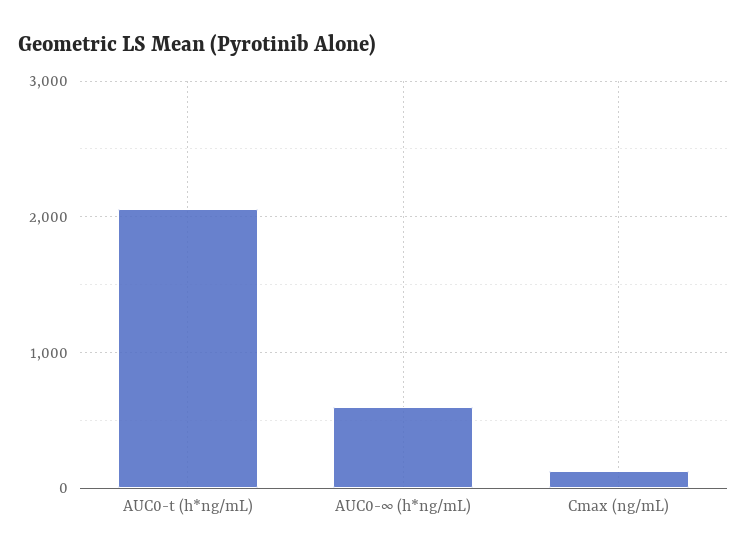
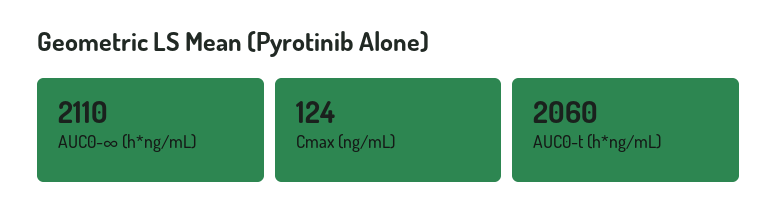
AUC0-∞ (h*ng/mL): 600 -> 2110

